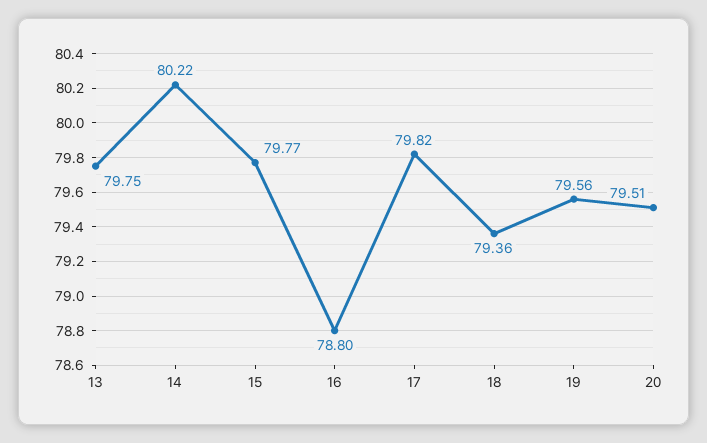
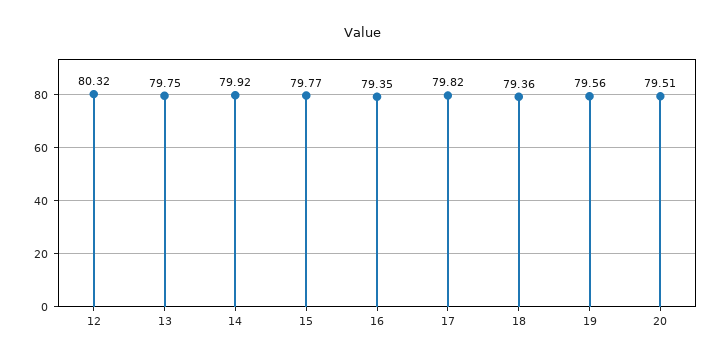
14: 80.22 -> 79.92
16: 78.8 -> 79.35
12: none -> 80.32

